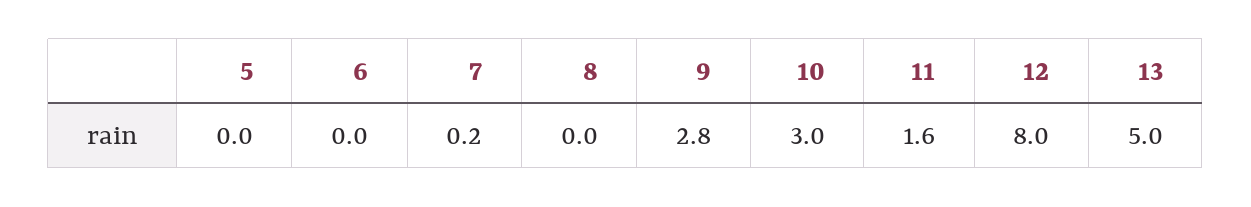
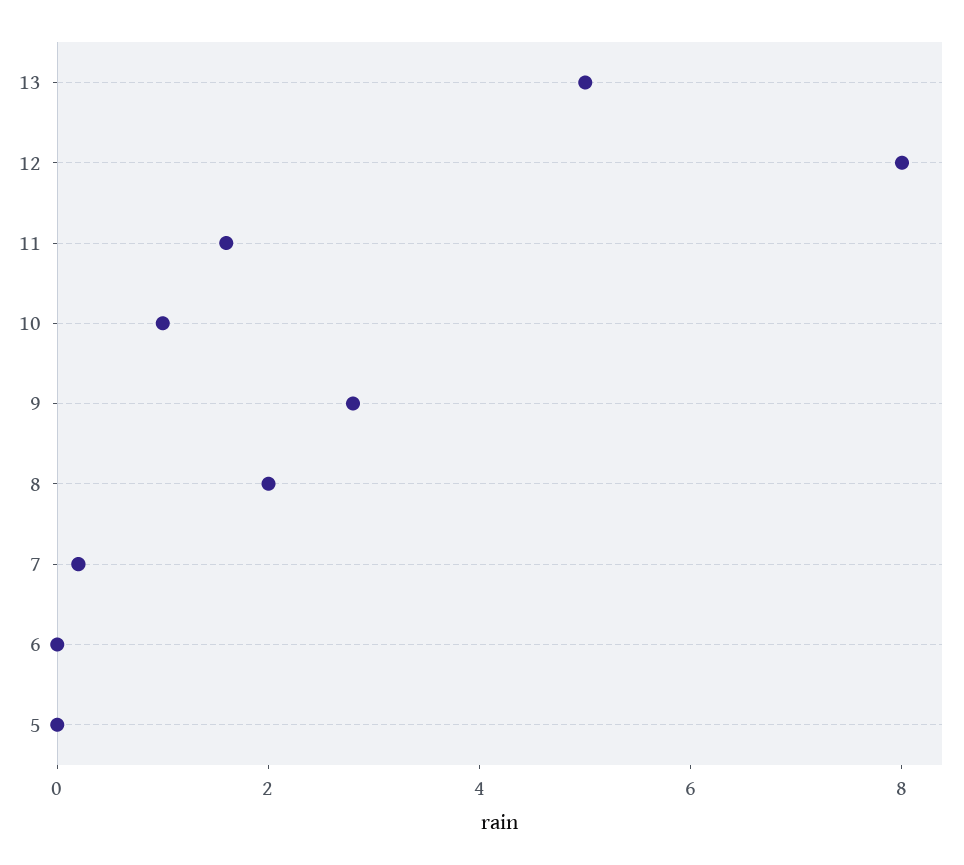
8: 0 -> 2
10: 3 -> 1

